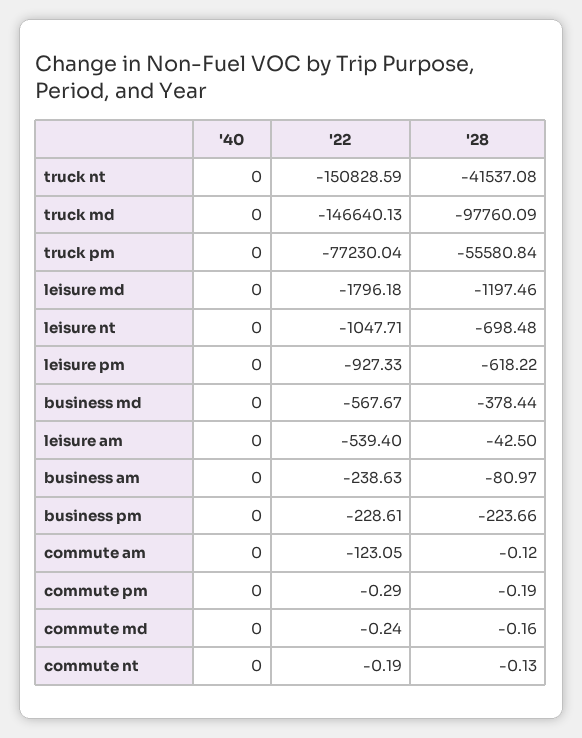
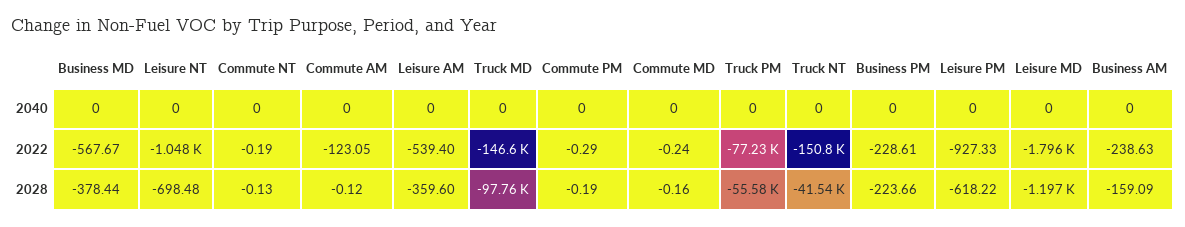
'28, leisure am: -42.5 -> -359.6
'28, business am: -80.97 -> -159.09

